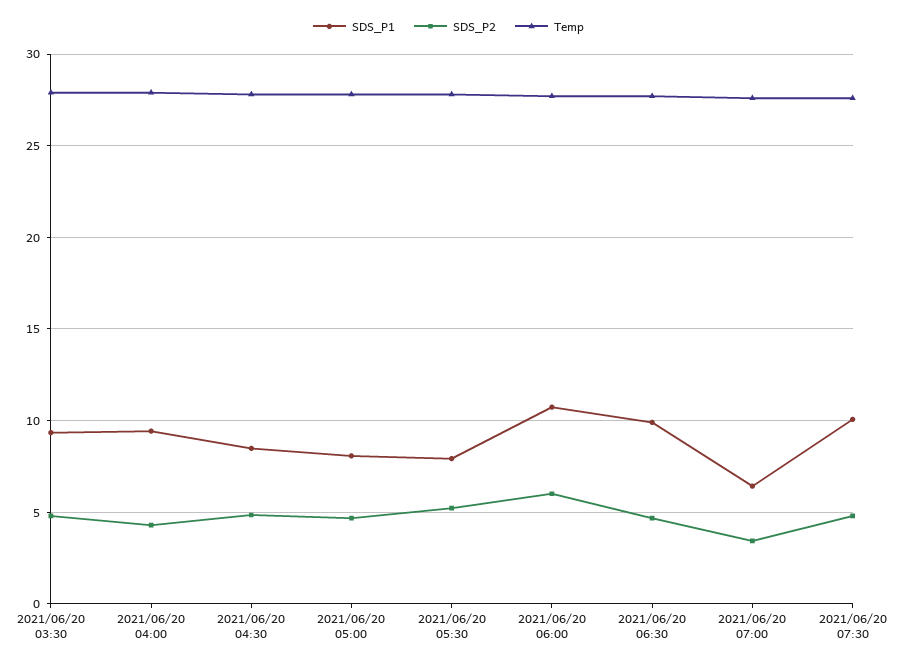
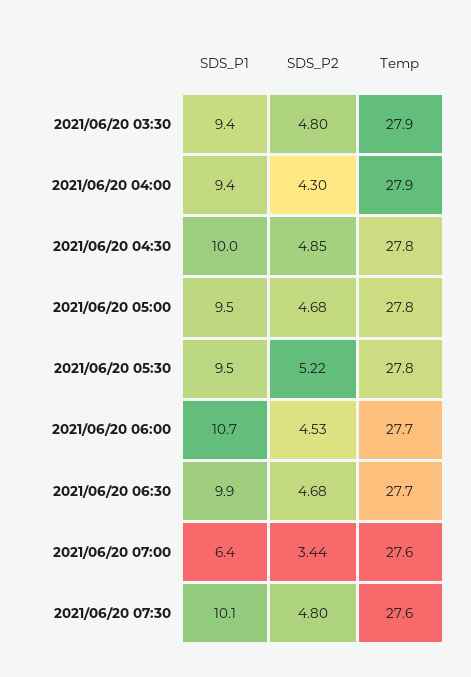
SDS_P1, 2021/06/20 04:30: 8.5 -> 10
SDS_P1, 2021/06/20 05:00: 8 -> 9.5
SDS_P1, 2021/06/20 05:30: 8 -> 9.5
SDS_P2, 2021/06/20 06:00: 6 -> 4.53

